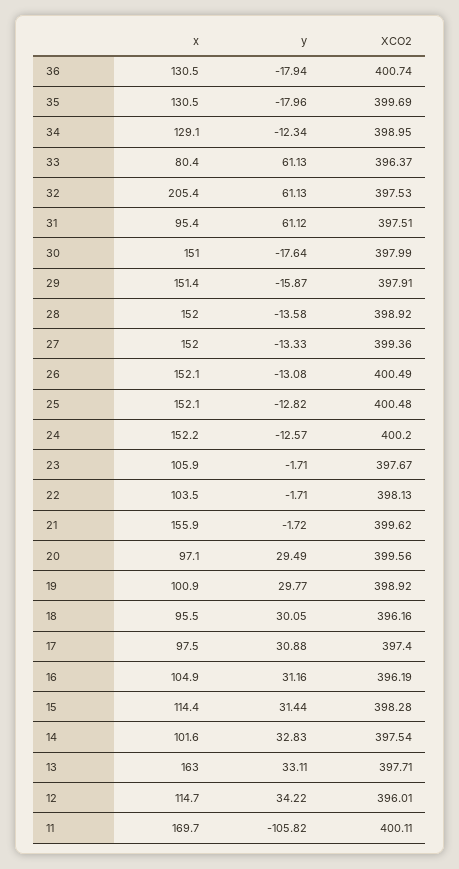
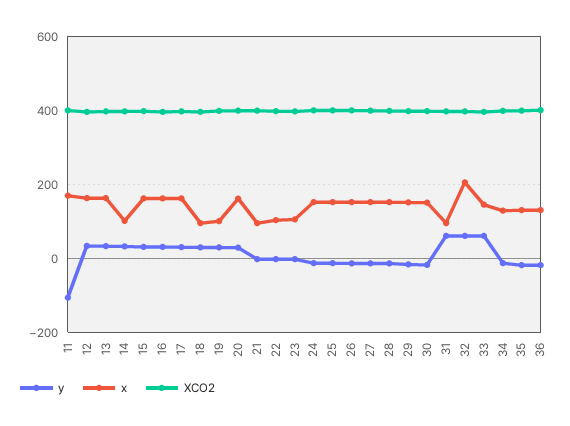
x, 33: 80.4 -> 140
x, 21: 155.9 -> 100
x, 20: 97.1 -> 160
x, 17: 97.5 -> 160
x, 16: 104.9 -> 160
x, 15: 114.4 -> 160
x, 12: 114.7 -> 160

